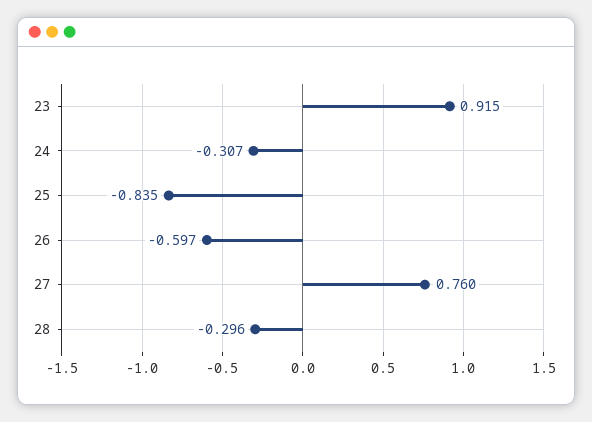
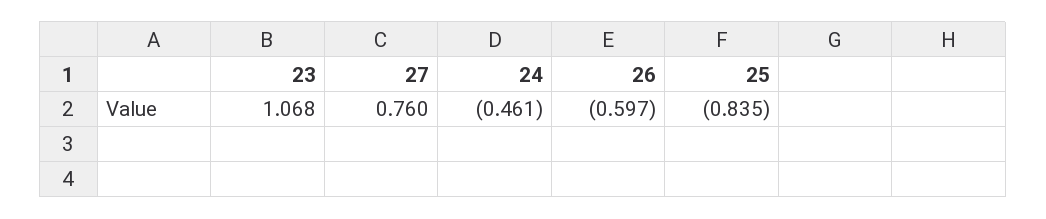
23: 0.915 -> 1.068
24: -0.307 -> -0.461
28: -0.296 -> none

